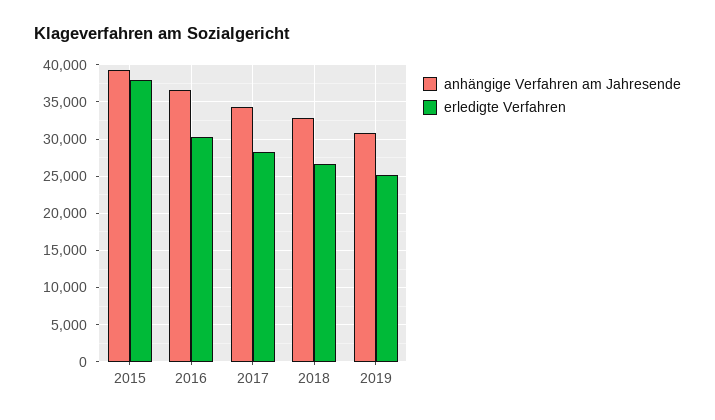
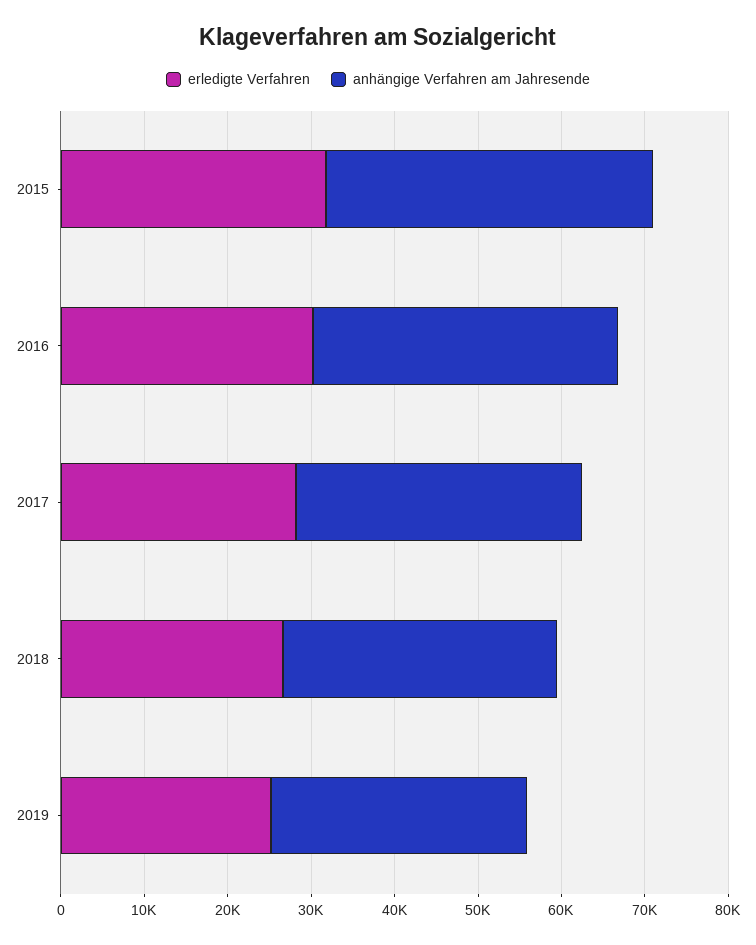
erledigte Verfahren, 2015: 38000 -> 32000

